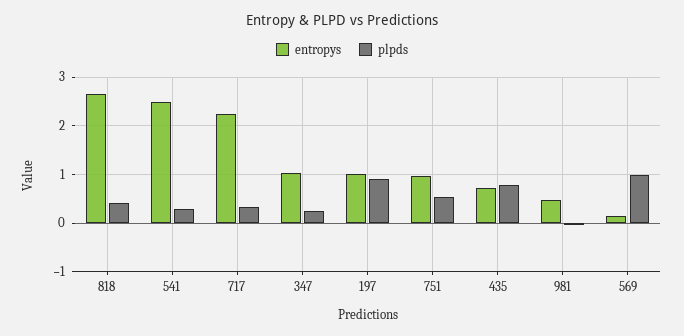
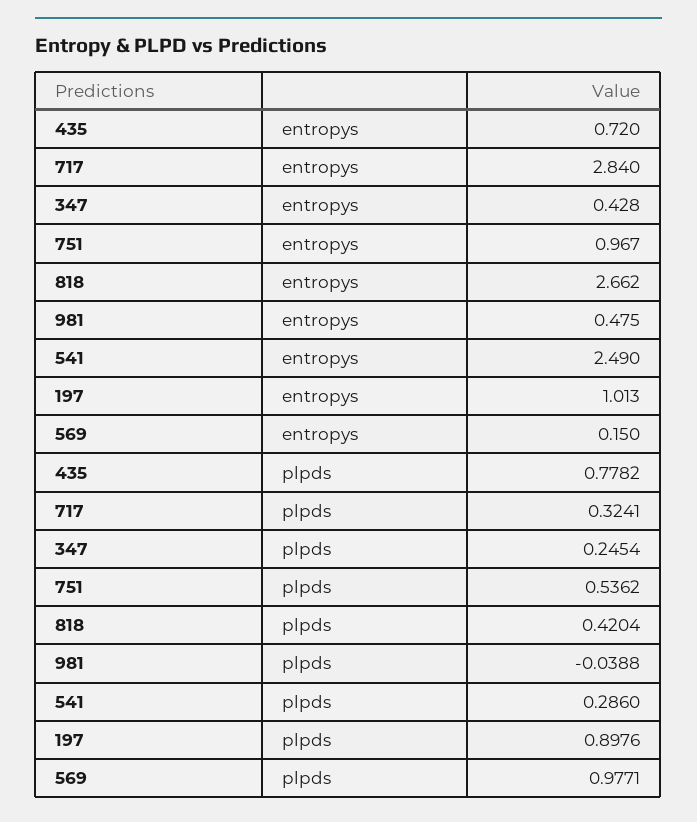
entropys, 717: 2.2 -> 2.84
entropys, 347: 1 -> 0.428

